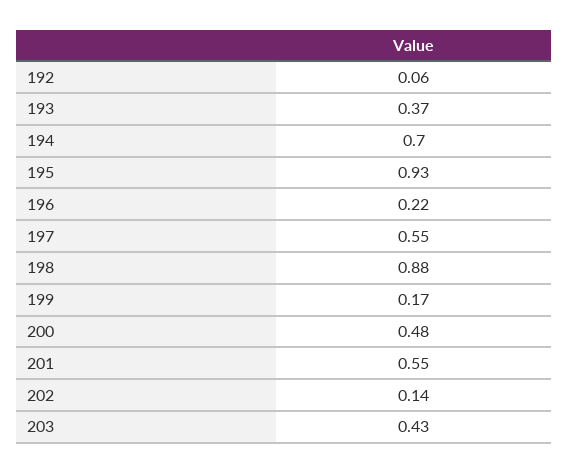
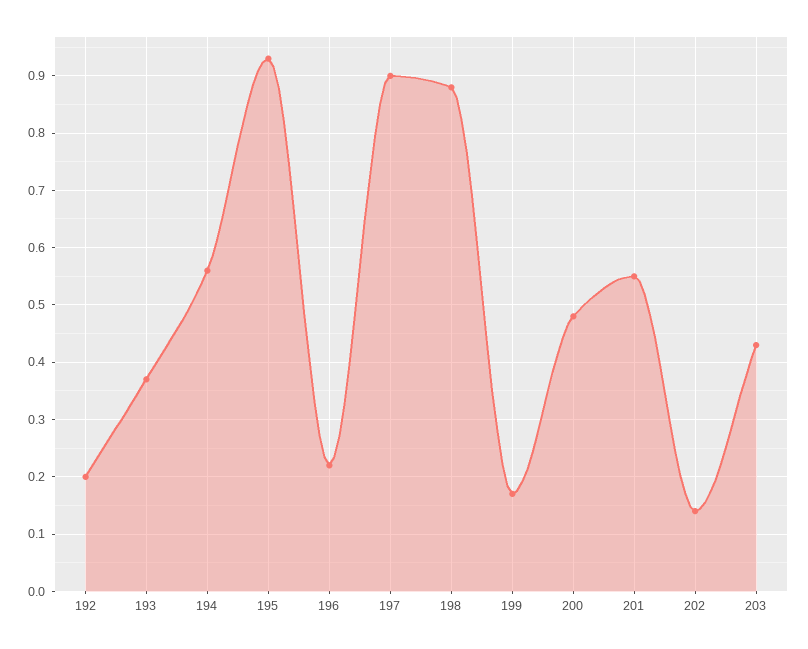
192: 0.06 -> 0.2
194: 0.7 -> 0.55
197: 0.55 -> 0.9

